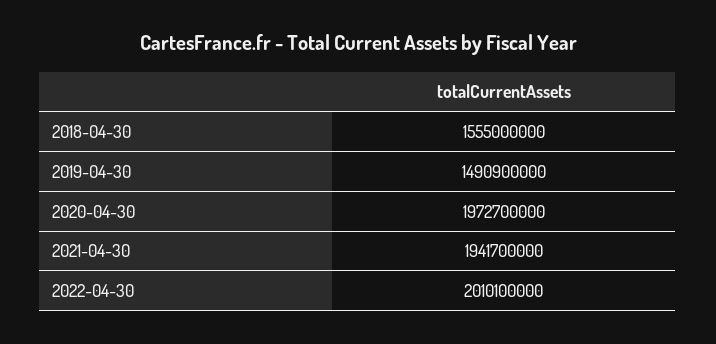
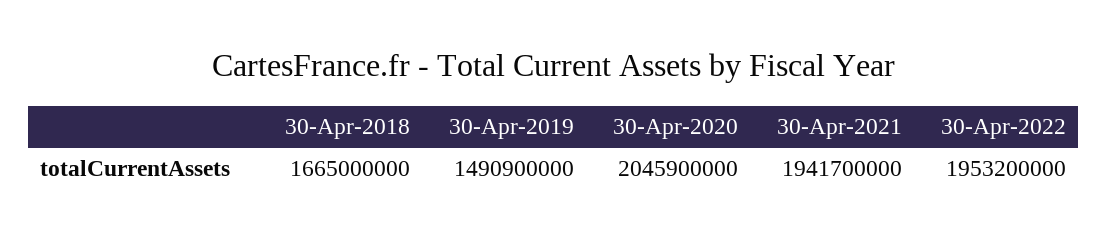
2018-04-30: 1555000000 -> 1665000000
2020-04-30: 1972700000 -> 2045900000
2022-04-30: 2010100000 -> 1953200000

